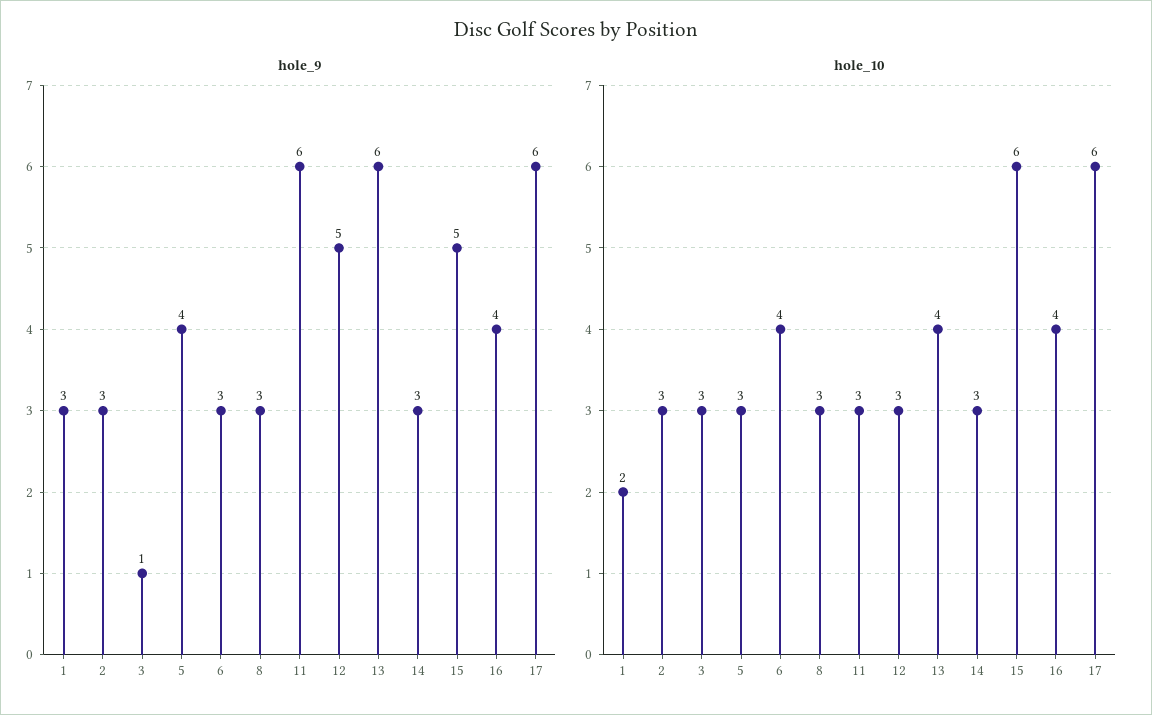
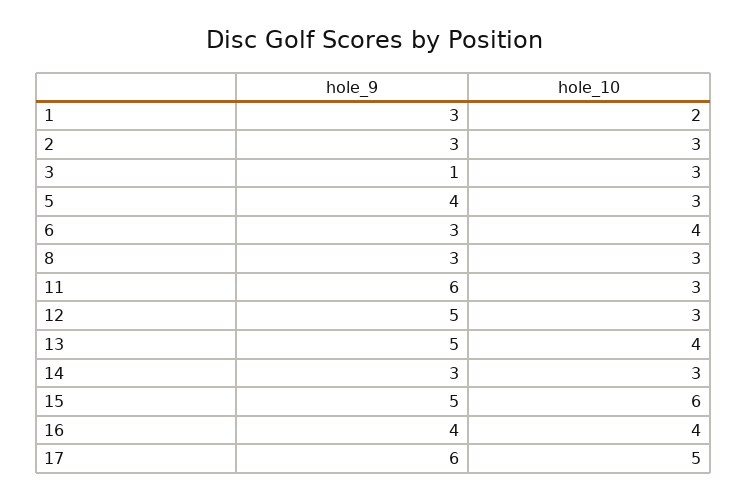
hole_9, 13: 6 -> 5
hole_10, 17: 6 -> 5

